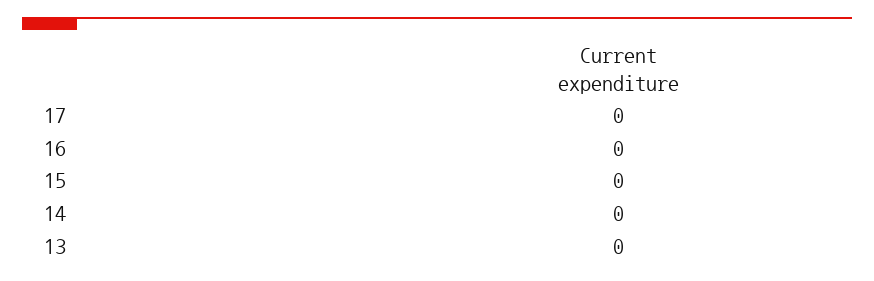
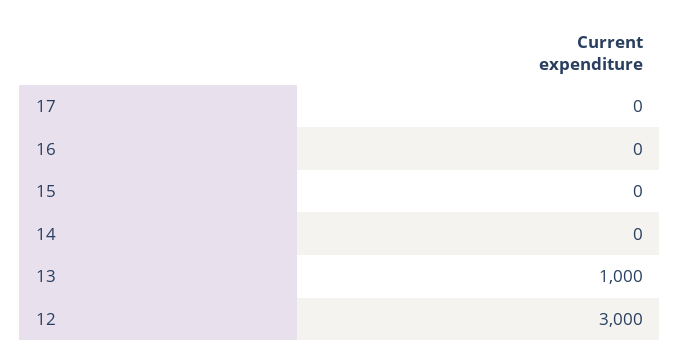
13: 0 -> 1000
12: none -> 3000

